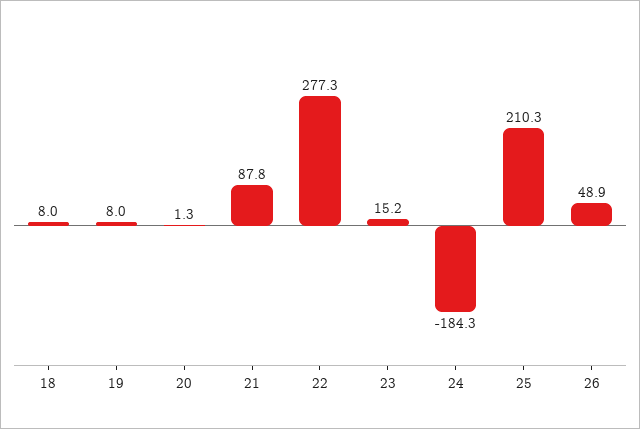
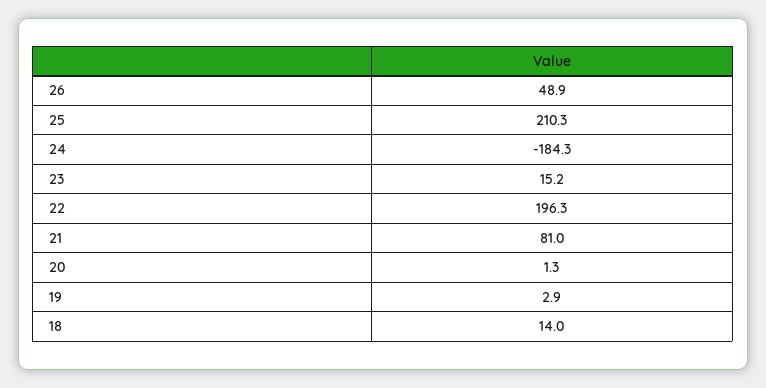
18: 8 -> 14
19: 8 -> 2.9
21: 87.8 -> 81
22: 277.3 -> 196.3

